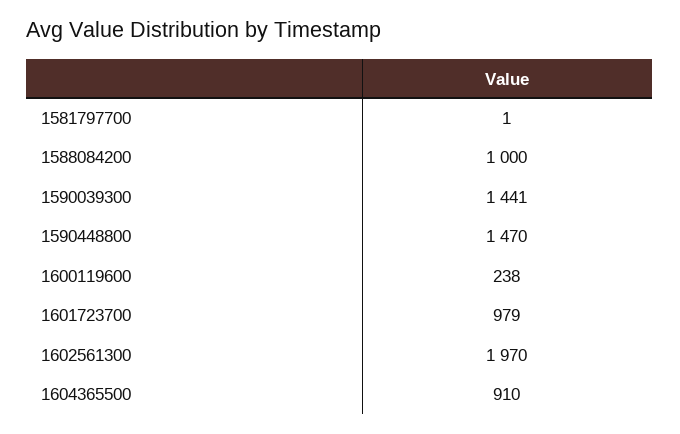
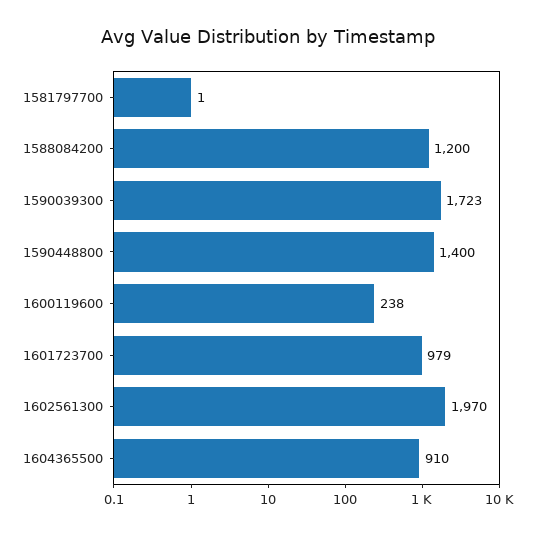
1588084200: 1000 -> 1200
1590039300: 1441 -> 1723
1590448800: 1470 -> 1400

